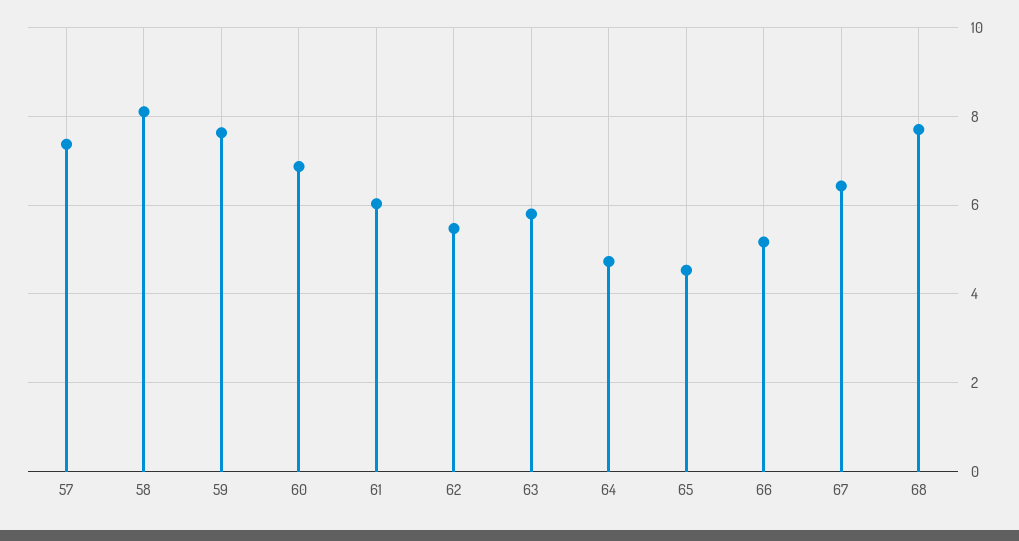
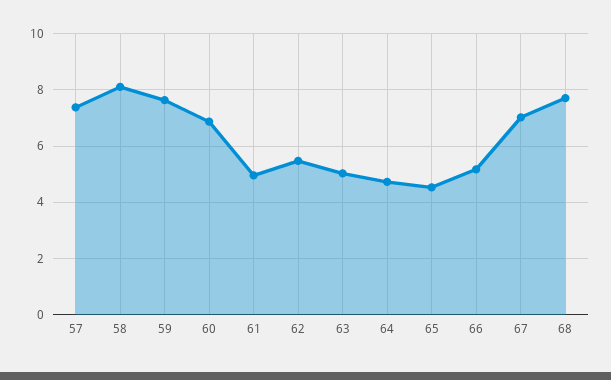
61: 6 -> 5
63: 5.8 -> 5
67: 6.4 -> 7

